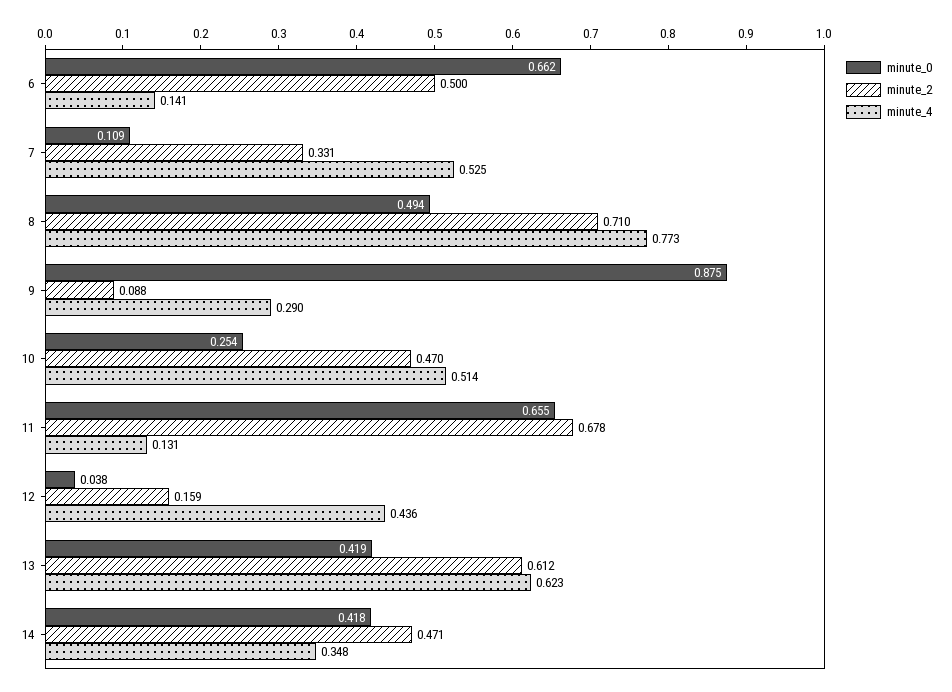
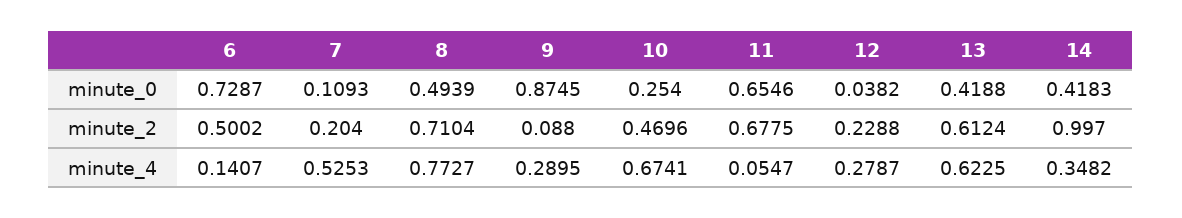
minute_0, 6: 0.662 -> 0.7287
minute_2, 7: 0.331 -> 0.204
minute_4, 10: 0.514 -> 0.6741
minute_4, 11: 0.131 -> 0.0547
minute_2, 12: 0.159 -> 0.2288
minute_4, 12: 0.436 -> 0.2787
minute_2, 14: 0.471 -> 0.997

